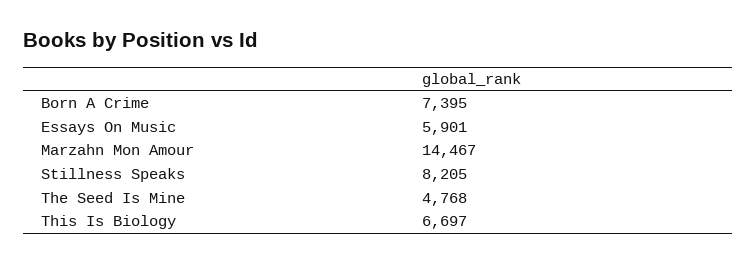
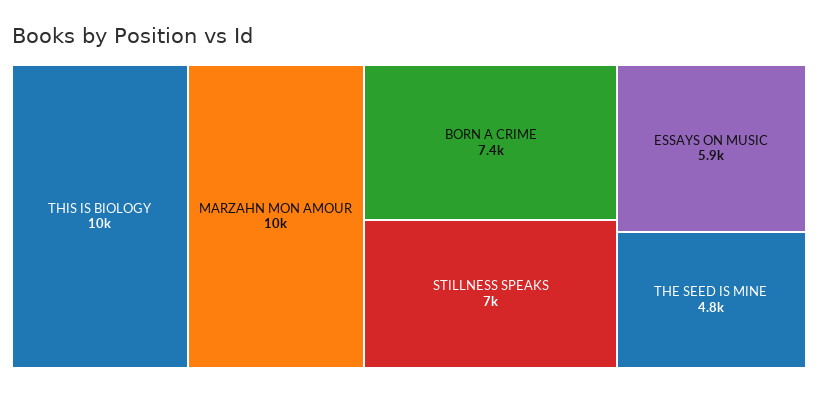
Marzahn Mon Amour: 14467 -> 10000
Stillness Speaks: 8205 -> 7000
This Is Biology: 6697 -> 10000

